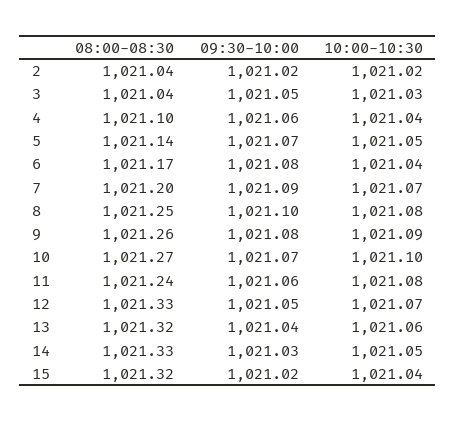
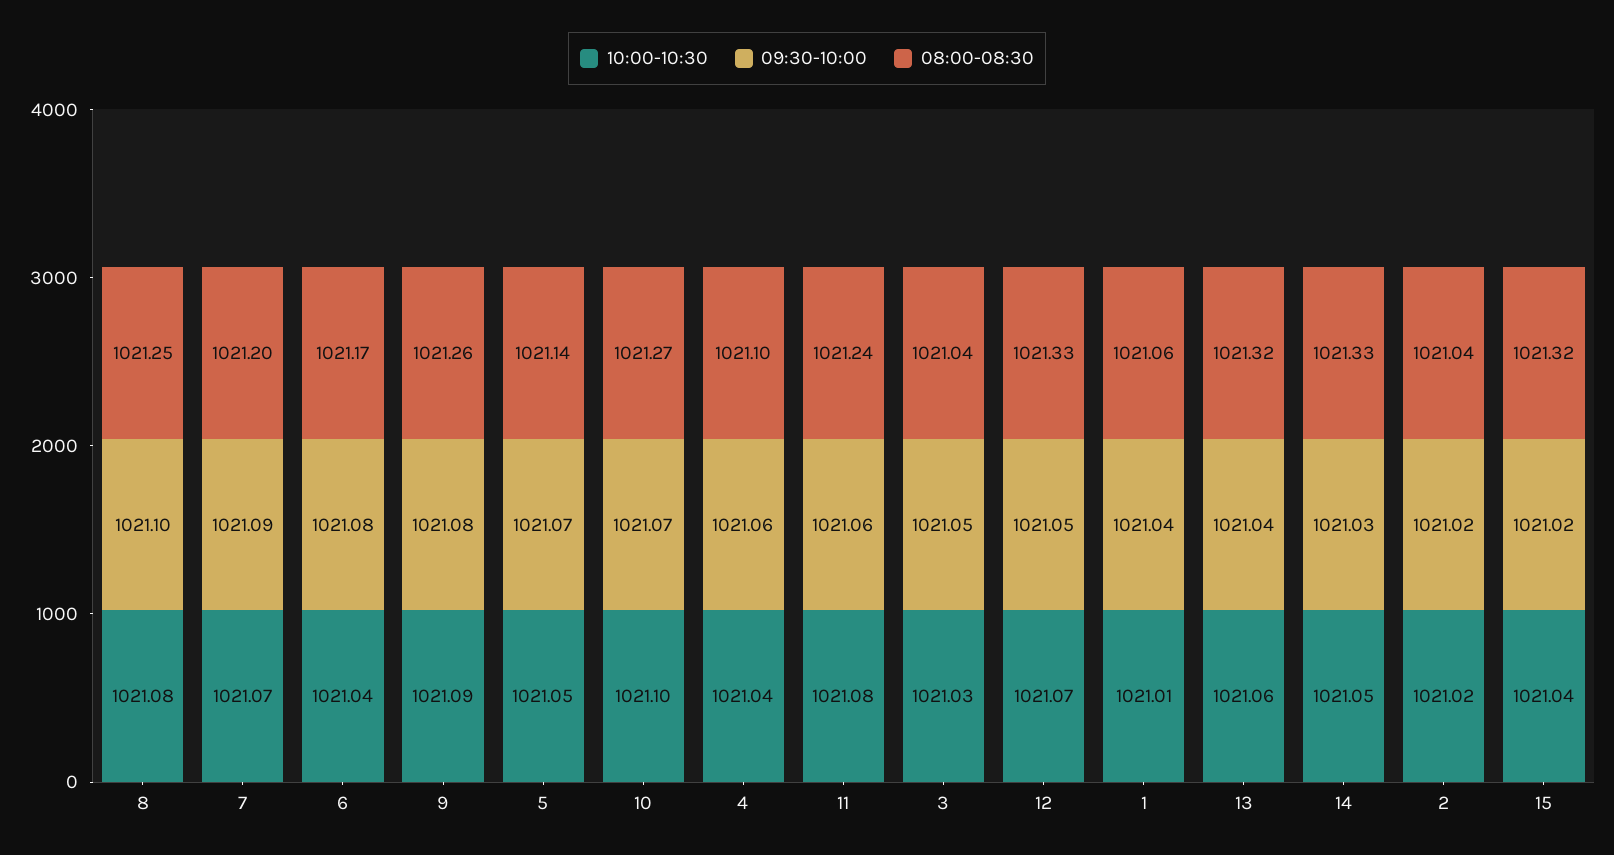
10:00-10:30, 1: none -> 1021.01
09:30-10:00, 1: none -> 1021.04
08:00-08:30, 1: none -> 1021.06

